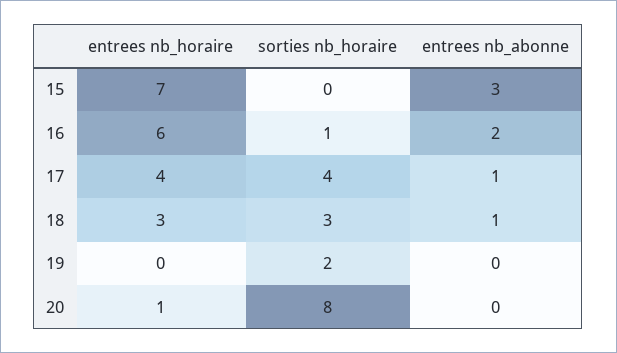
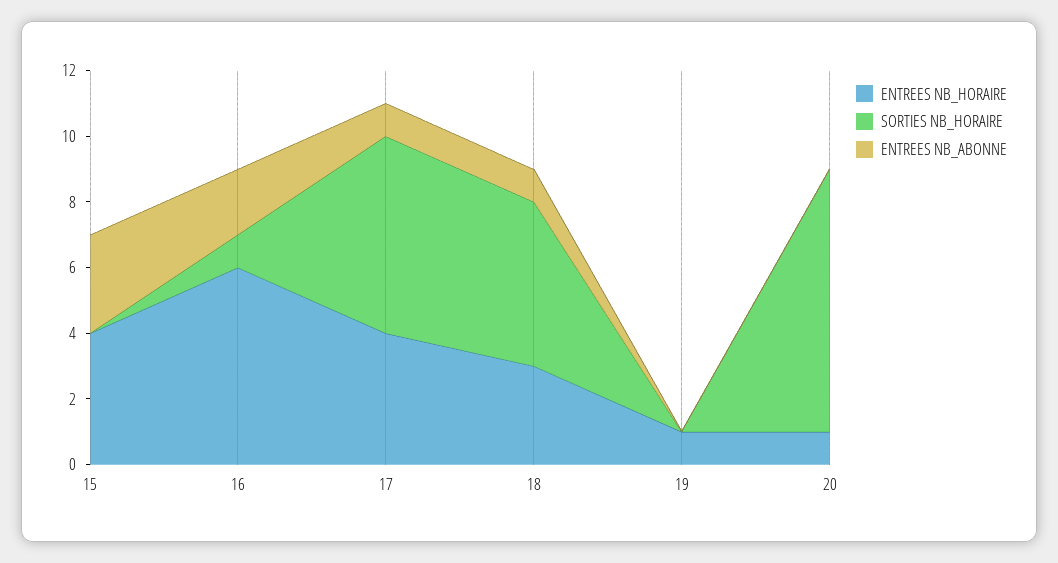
entrees nb_horaire, 15: 7 -> 4
sorties nb_horaire, 17: 4 -> 6
sorties nb_horaire, 18: 3 -> 5
entrees nb_horaire, 19: 0 -> 1
sorties nb_horaire, 19: 2 -> 0

